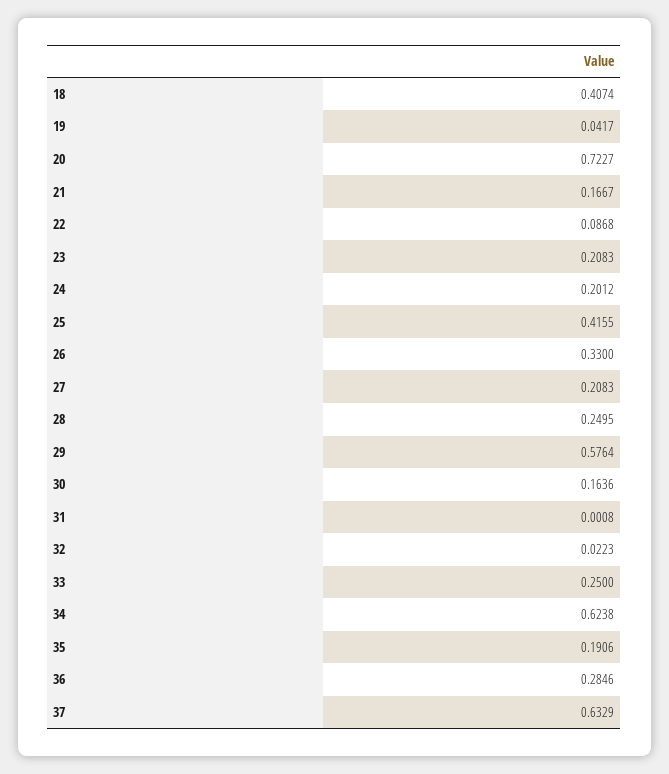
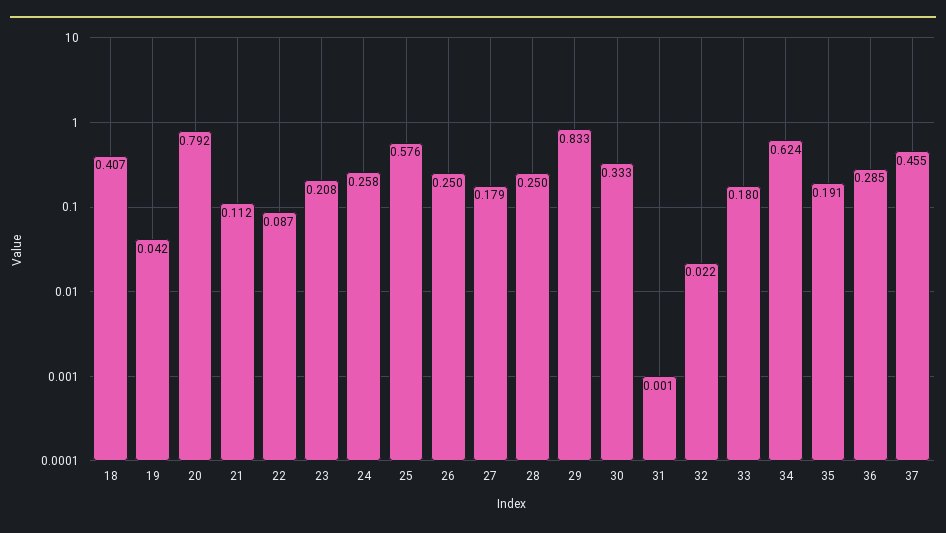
20: 0.7227 -> 0.792
21: 0.1667 -> 0.112
24: 0.2012 -> 0.258
25: 0.4155 -> 0.576
26: 0.33 -> 0.25
27: 0.2083 -> 0.179
29: 0.5764 -> 0.833
30: 0.1636 -> 0.333
33: 0.25 -> 0.18
37: 0.6329 -> 0.455

